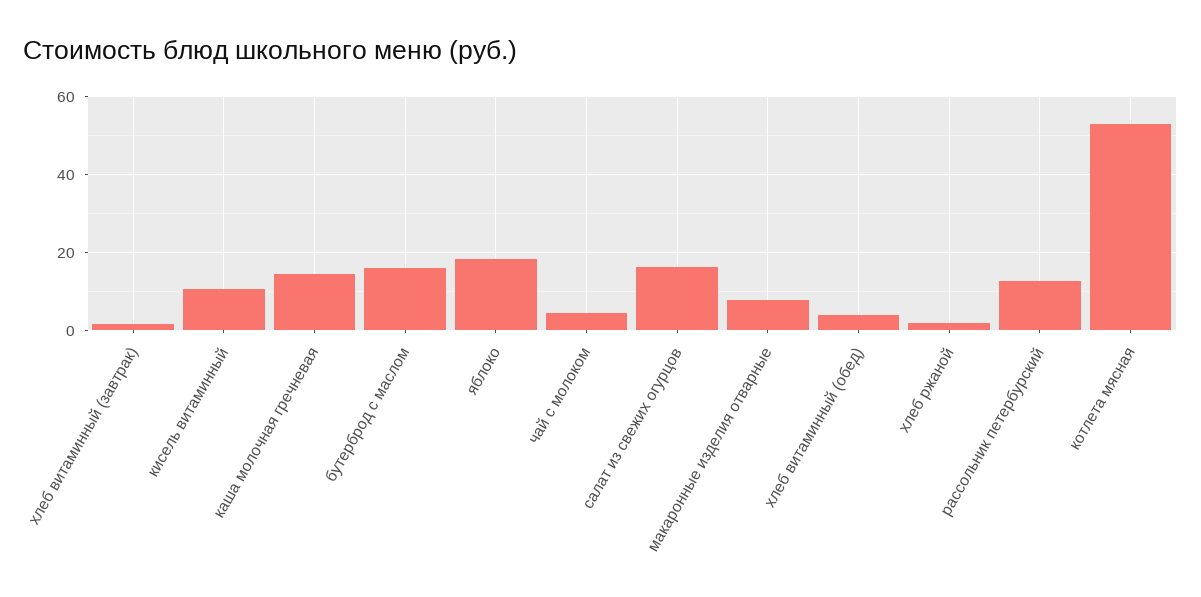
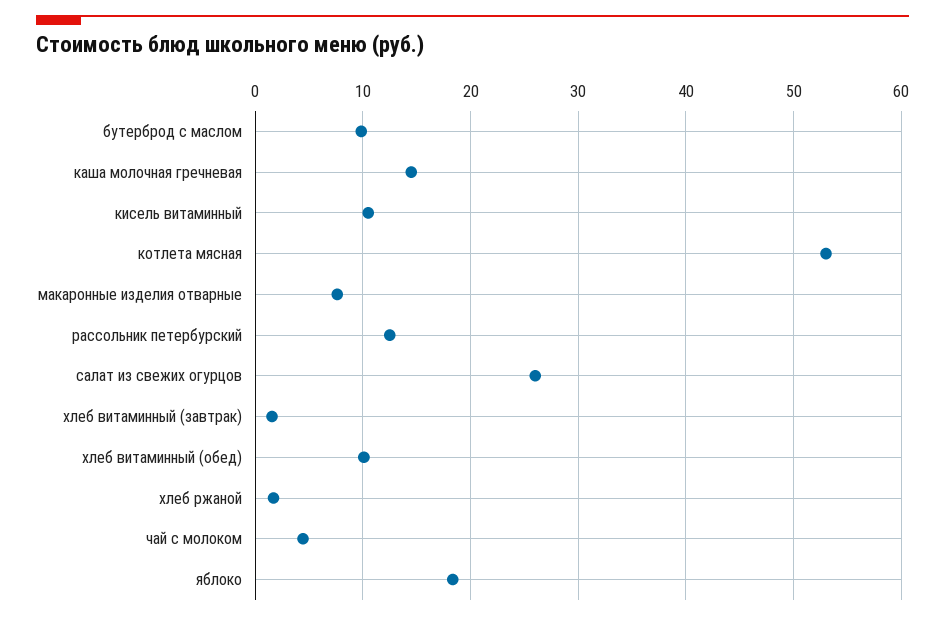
бутерброд с маслом: 16 -> 10
салат из свежих огурцов: 16 -> 26
хлеб витаминный (обед): 4 -> 10

